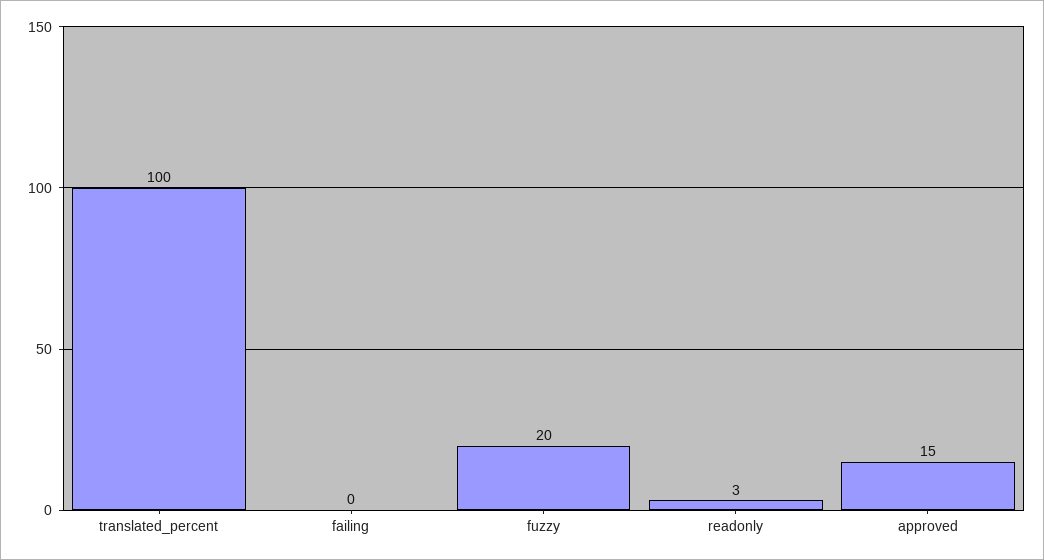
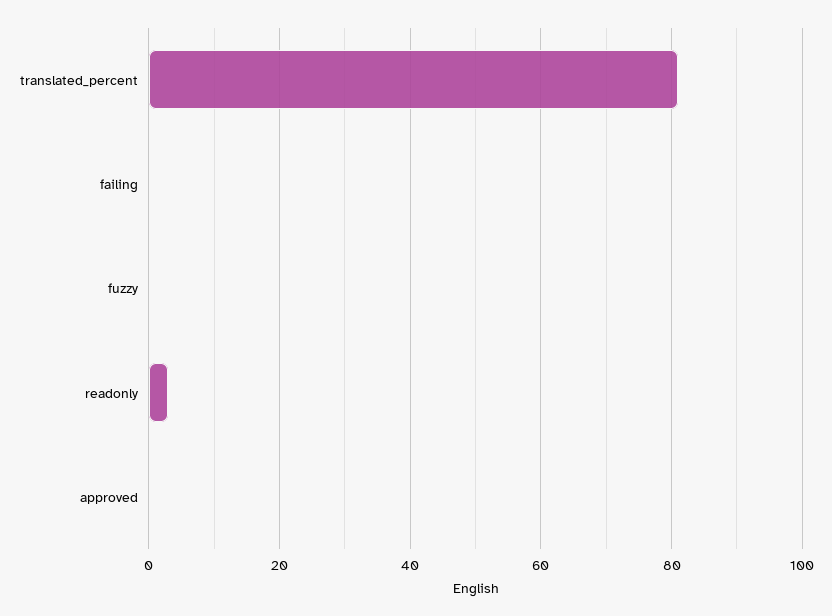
translated_percent: 100 -> 80
fuzzy: 20 -> 0
approved: 15 -> 0

